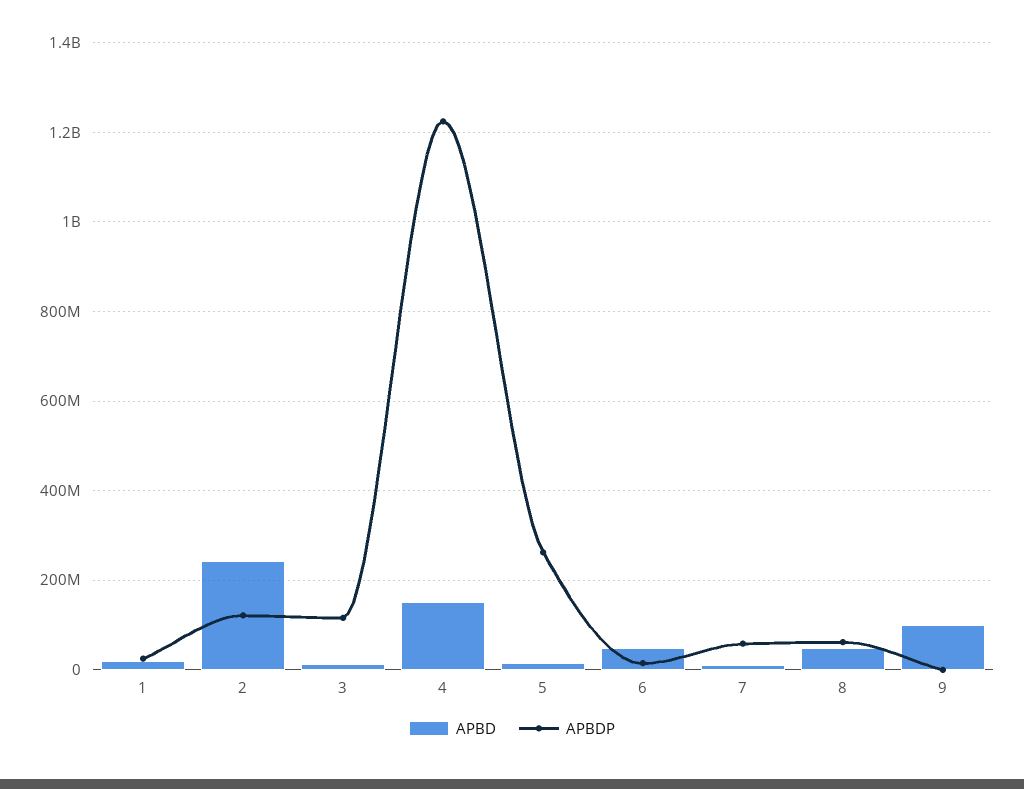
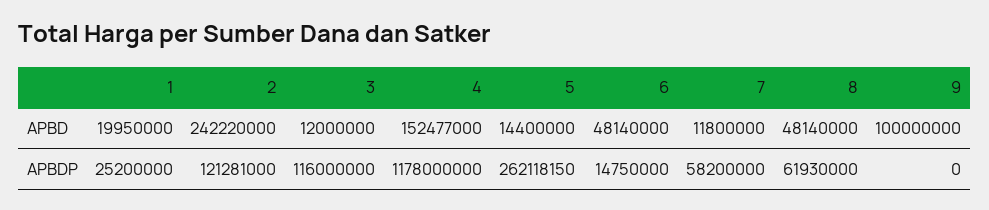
APBDP, 4: 1220000000 -> 1178000000

